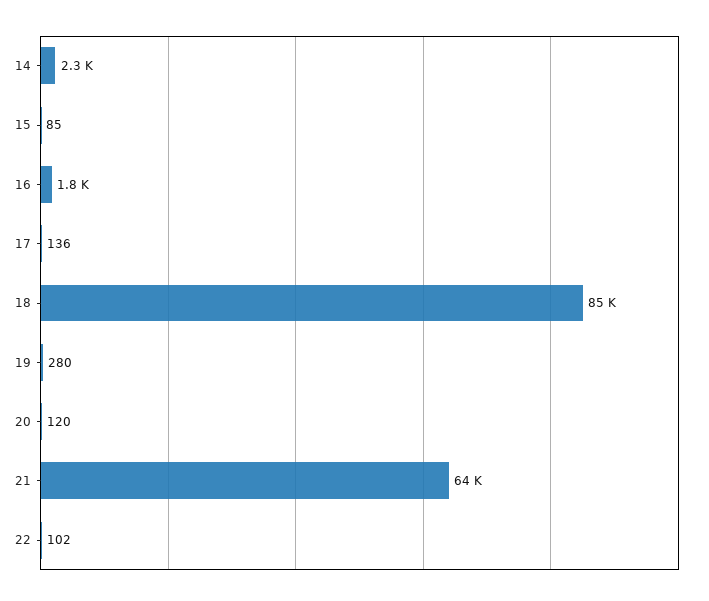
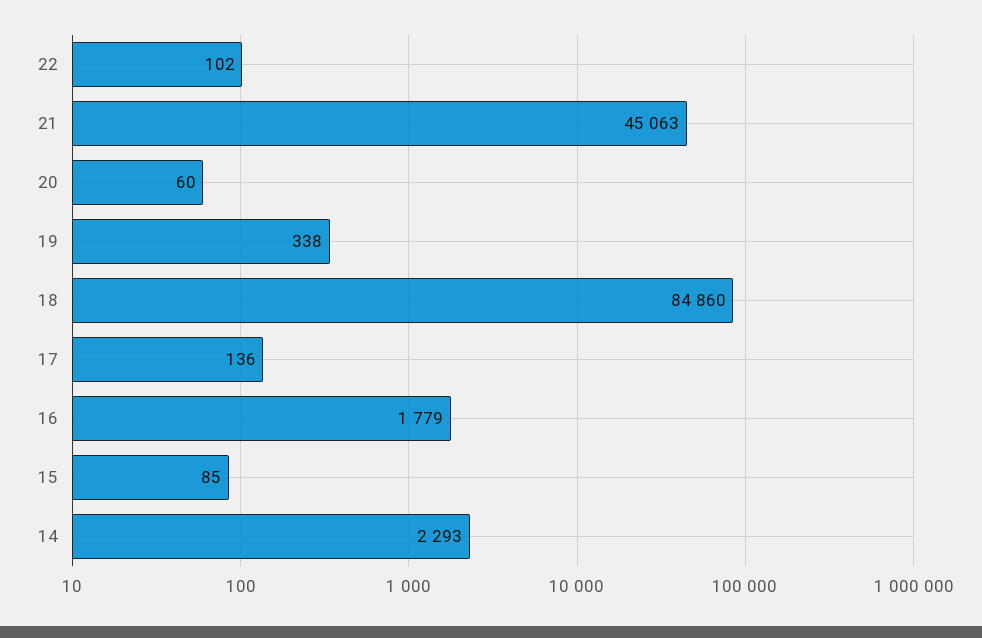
19: 280 -> 338
20: 120 -> 60
21: 64000 -> 45063

